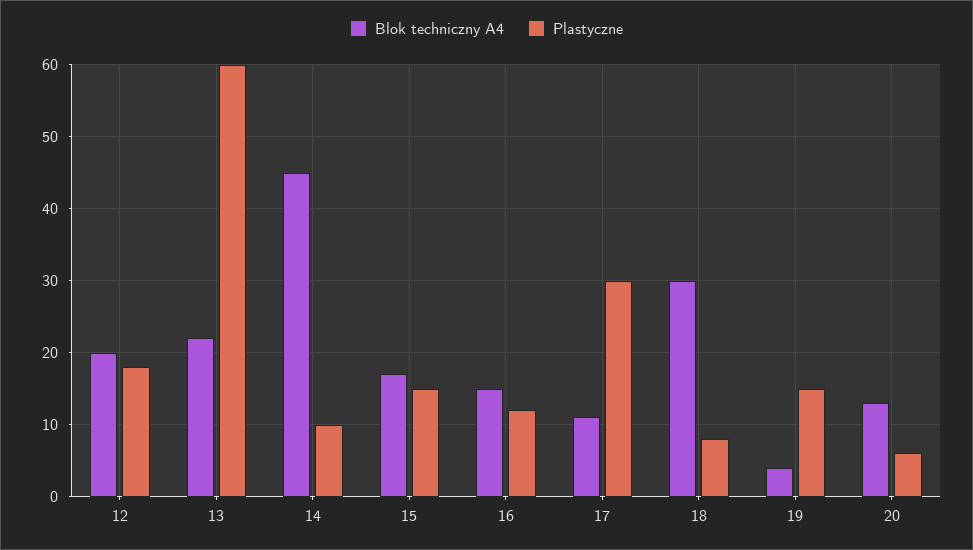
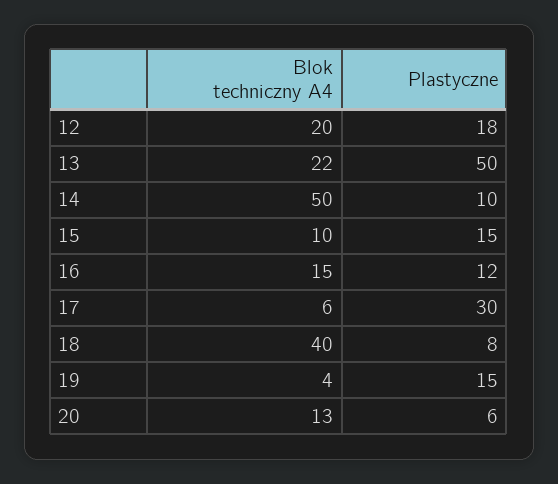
Plastyczne, 13: 60 -> 50
Blok techniczny A4, 14: 45 -> 50
Blok techniczny A4, 15: 17 -> 10
Blok techniczny A4, 17: 11 -> 6
Blok techniczny A4, 18: 30 -> 40

